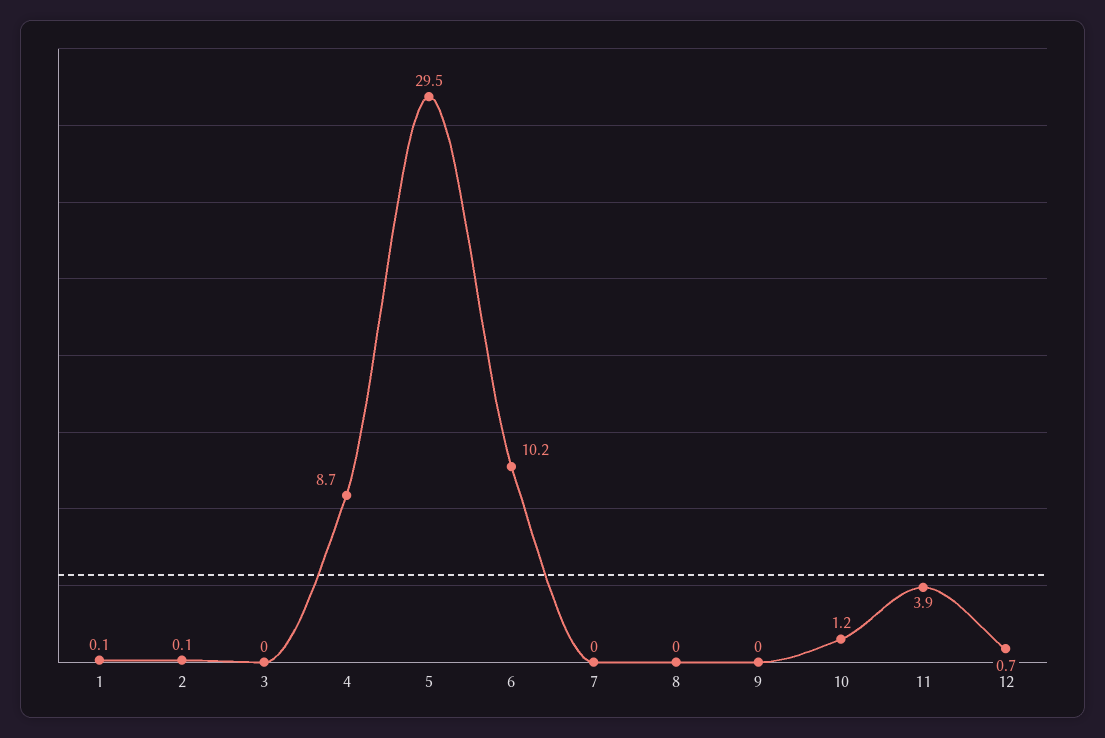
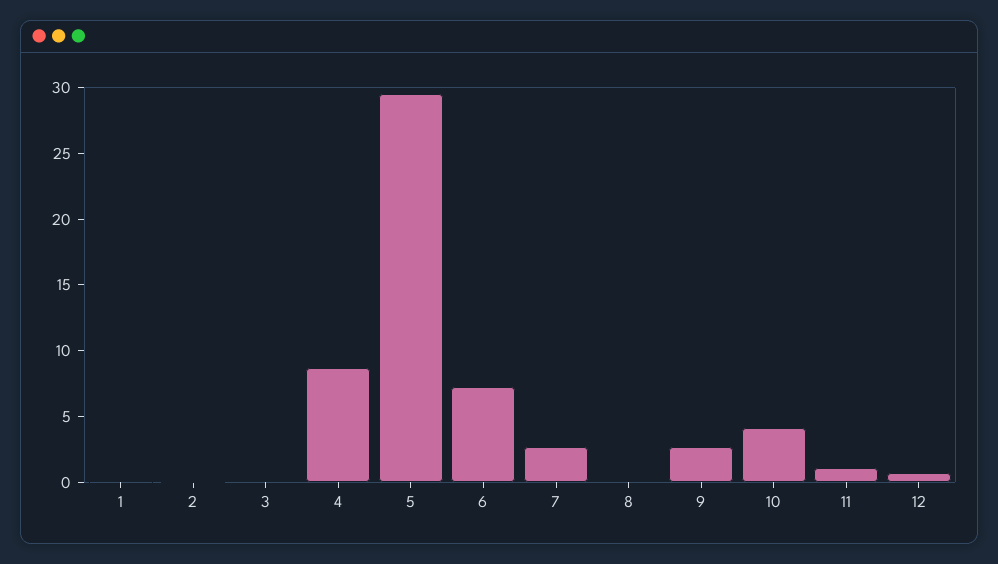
6: 10.2 -> 7
7: 0 -> 3
9: 0 -> 3
10: 1.2 -> 4
11: 3.9 -> 1

